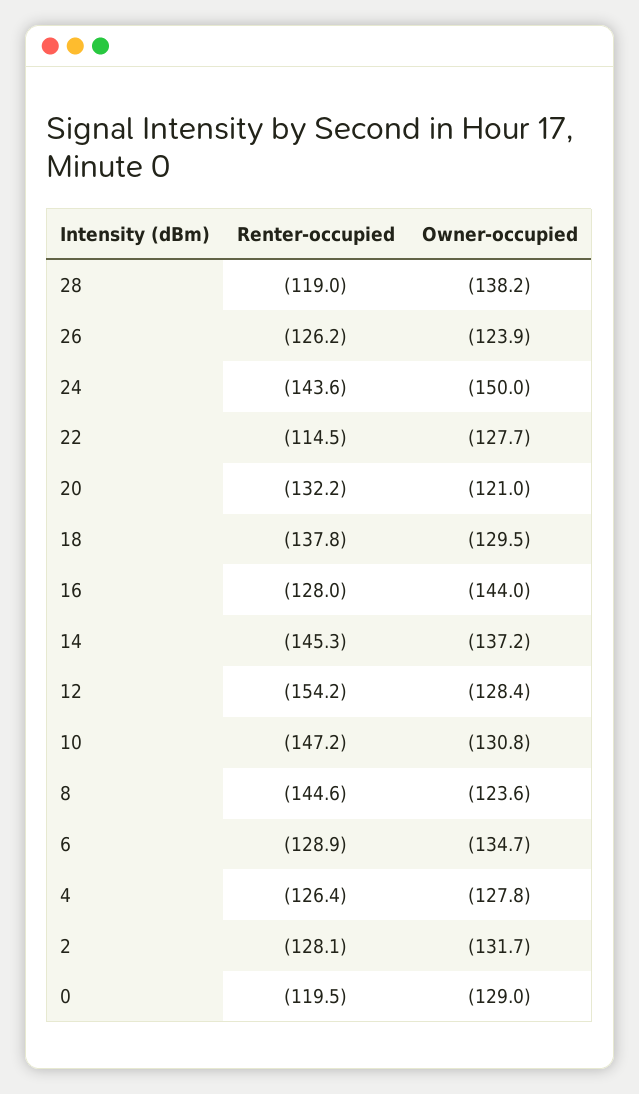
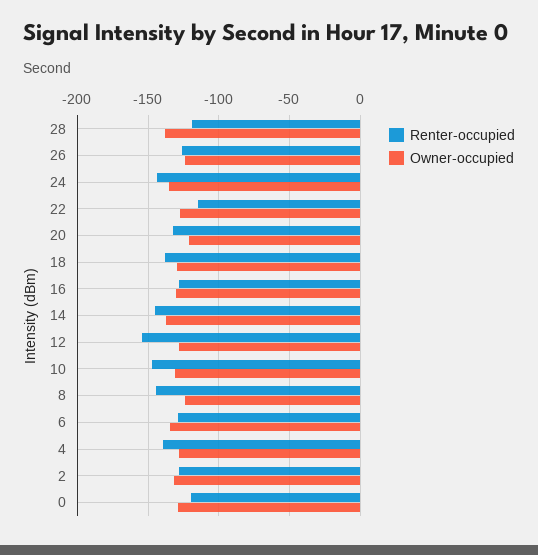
Owner-occupied, 24: -150 -> -135
Owner-occupied, 16: -144 -> -130
Renter-occupied, 4: -126.4 -> -140

